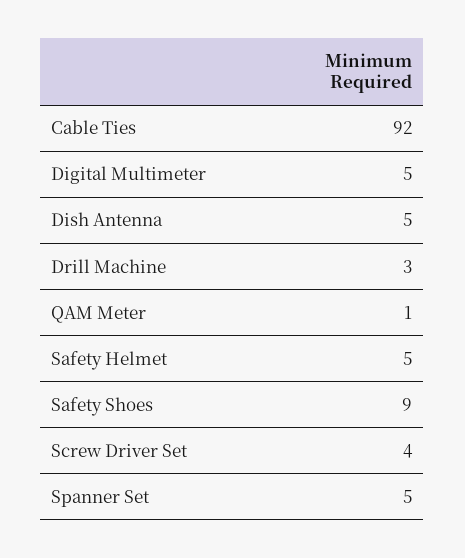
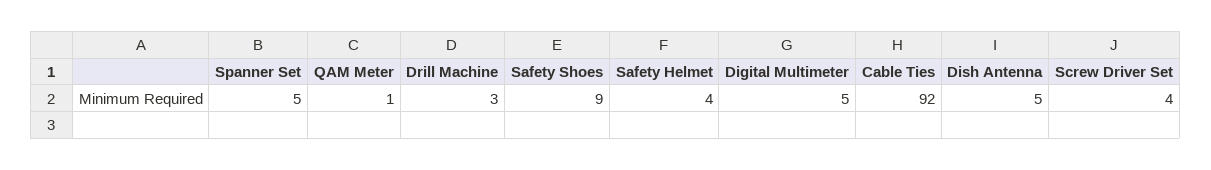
Safety Helmet: 5 -> 4

